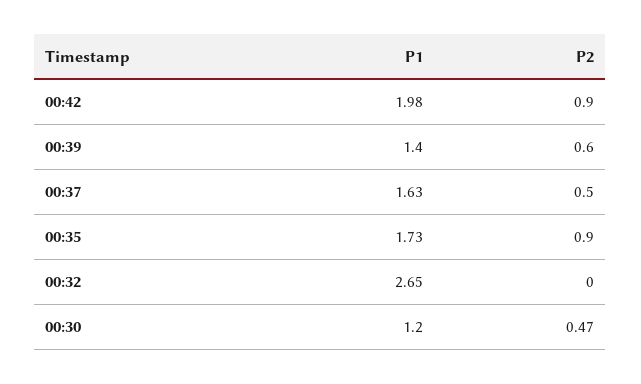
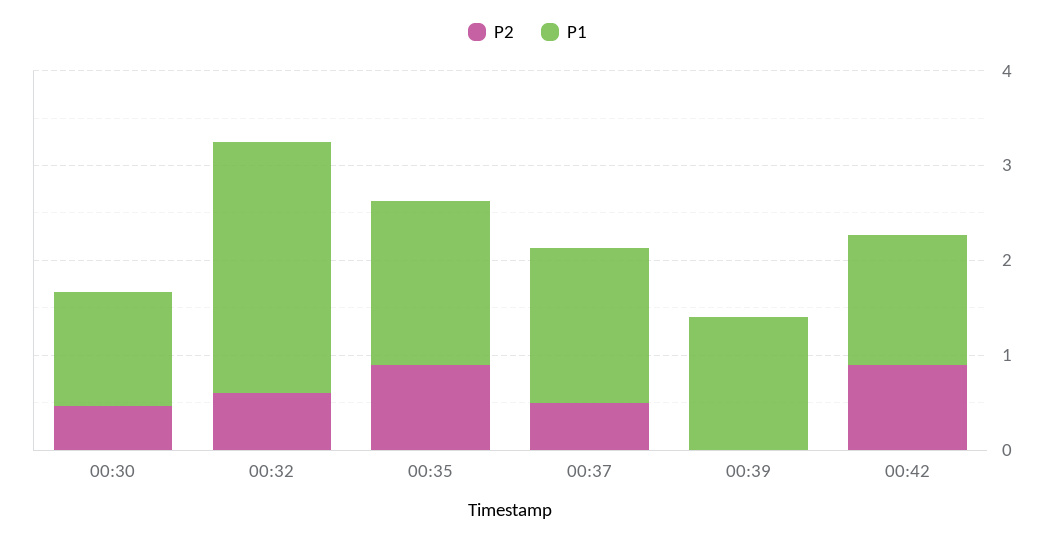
P1, 00:42: 1.98 -> 1.4
P2, 00:39: 0.6 -> 0
P2, 00:32: 0 -> 0.6

